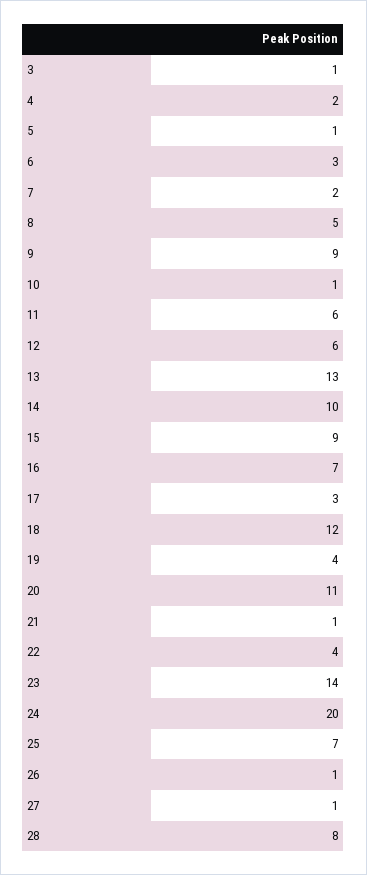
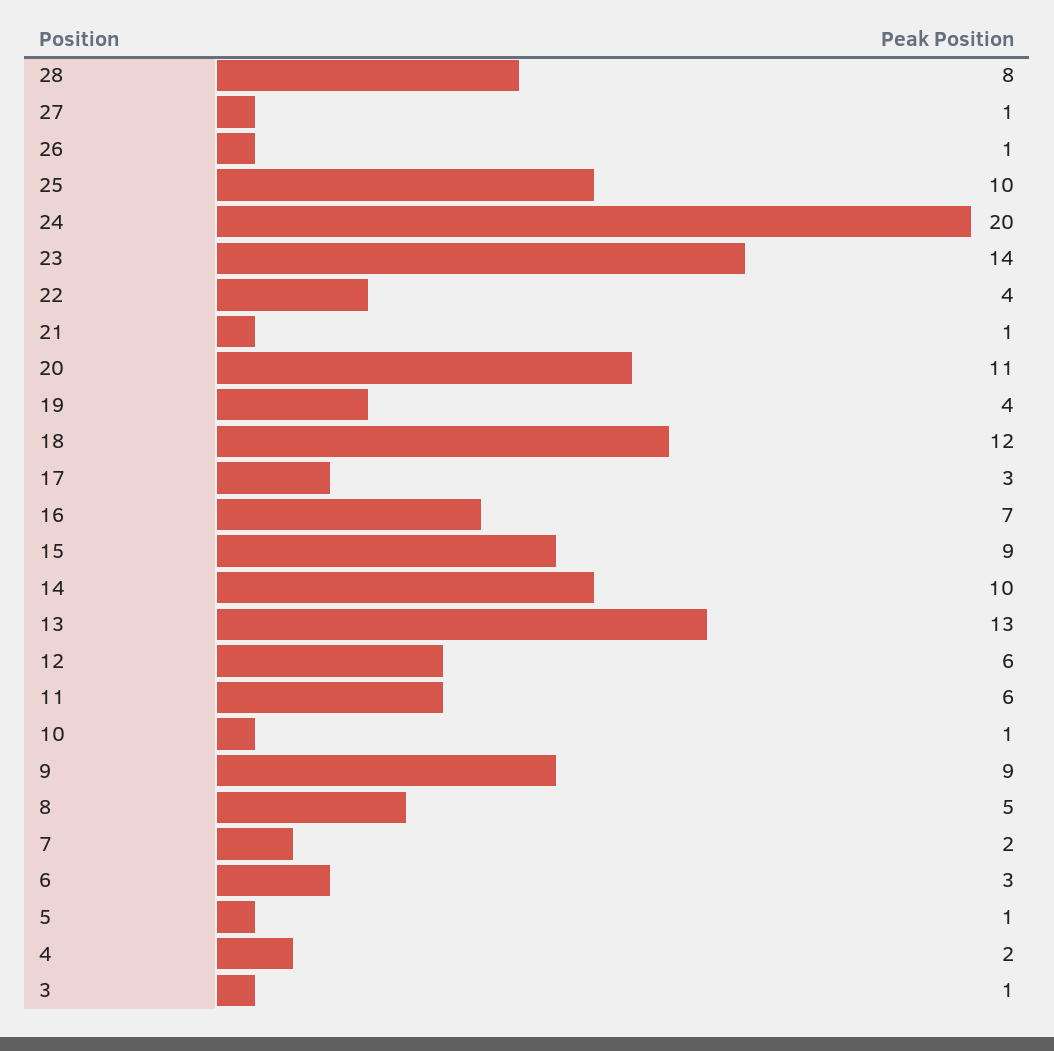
25: 7 -> 10

